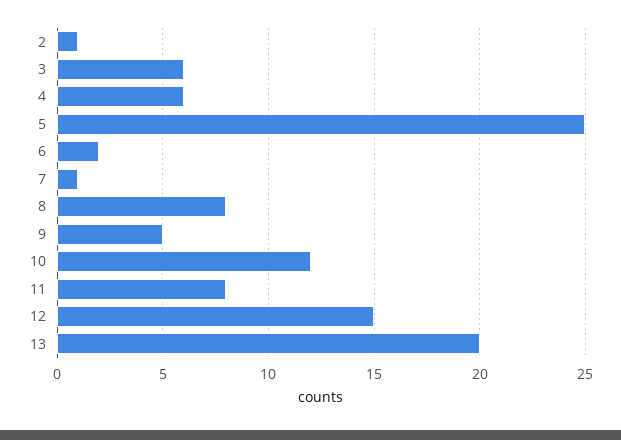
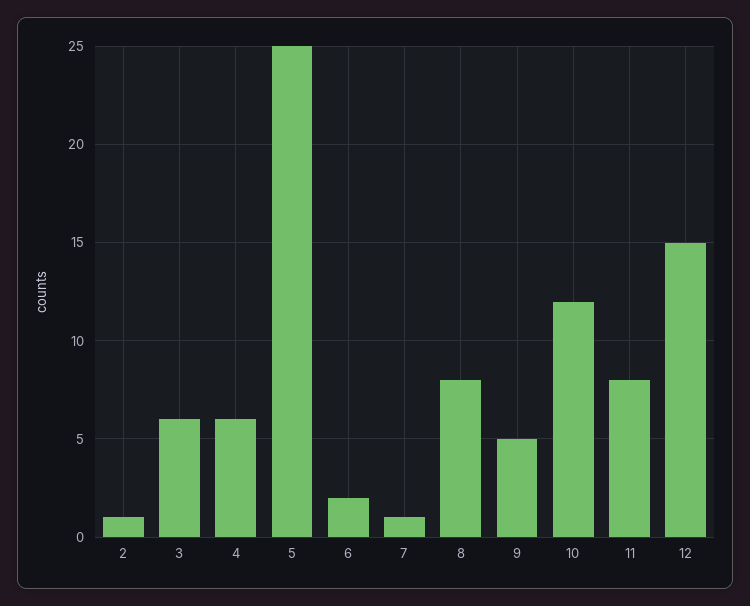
13: 20 -> none

